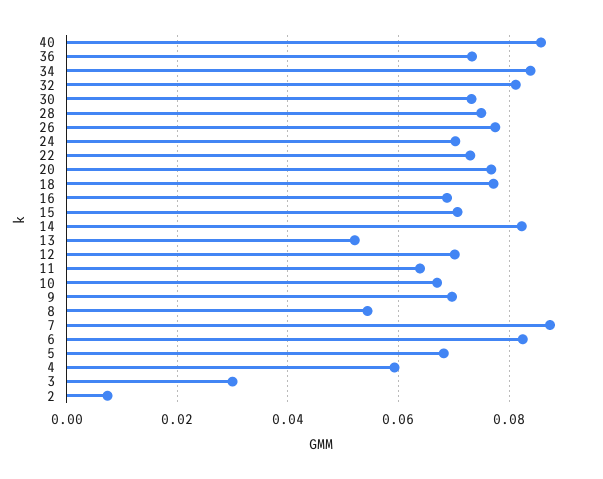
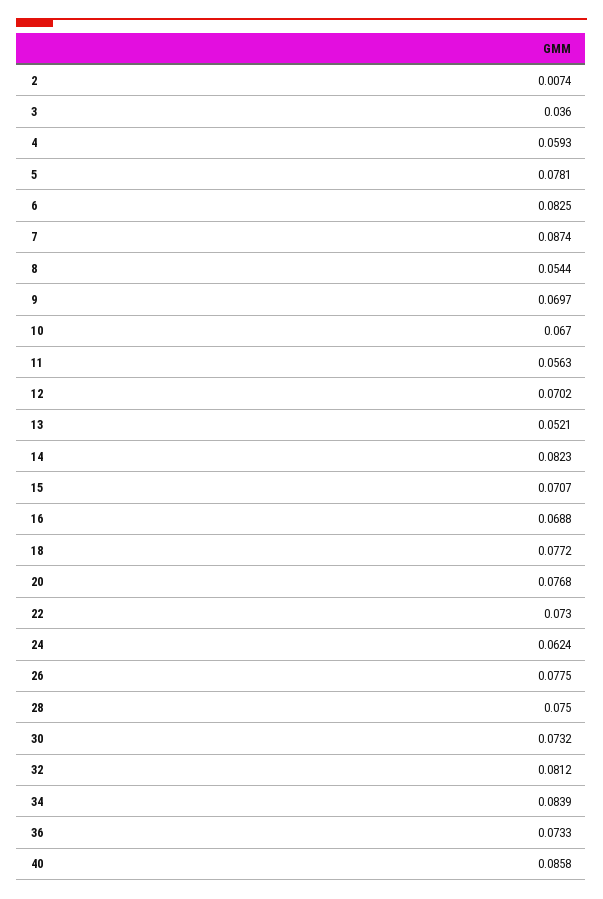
24: 0.07 -> 0.0624
11: 0.064 -> 0.0563
5: 0.068 -> 0.0781
3: 0.03 -> 0.036

